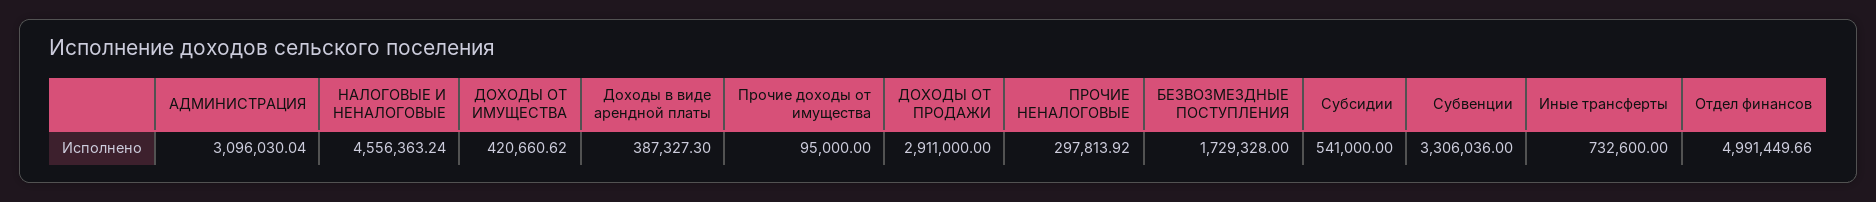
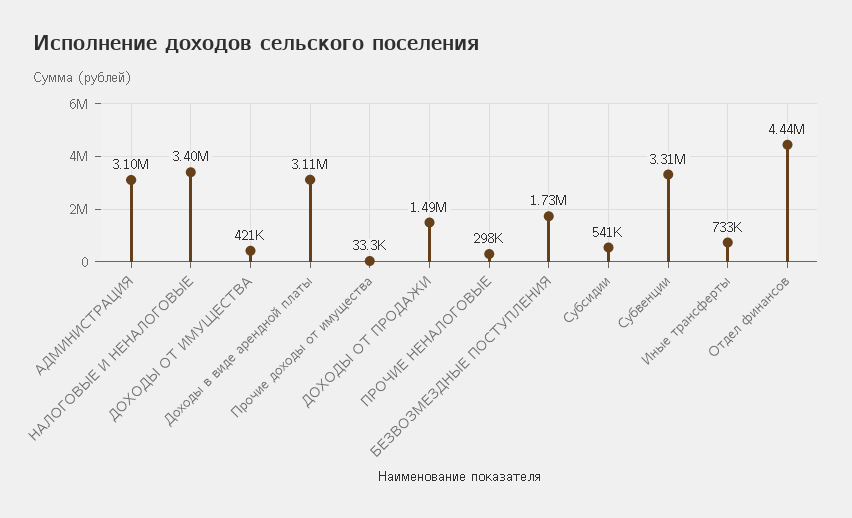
НАЛОГОВЫЕ И НЕНАЛОГОВЫЕ: 4556363.24 -> 3400000
Доходы в виде арендной платы: 387327.3 -> 3110000
Прочие доходы от имущества: 95000 -> 33300
ДОХОДЫ ОТ ПРОДАЖИ: 2911000 -> 1490000
Отдел финансов: 4991449.66 -> 4440000

